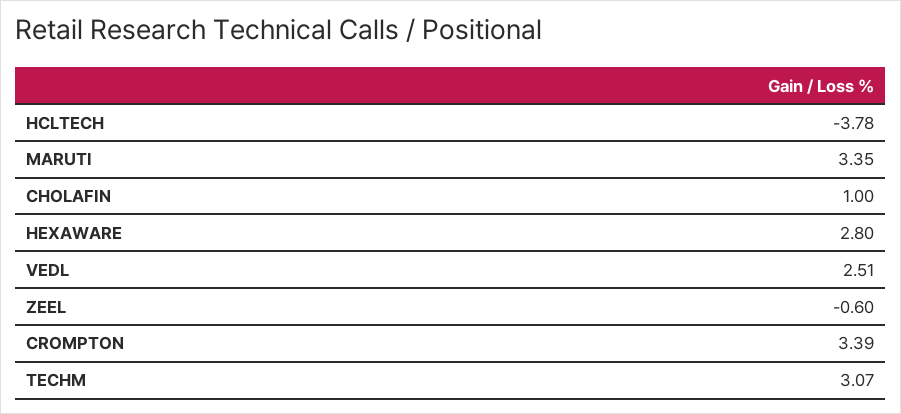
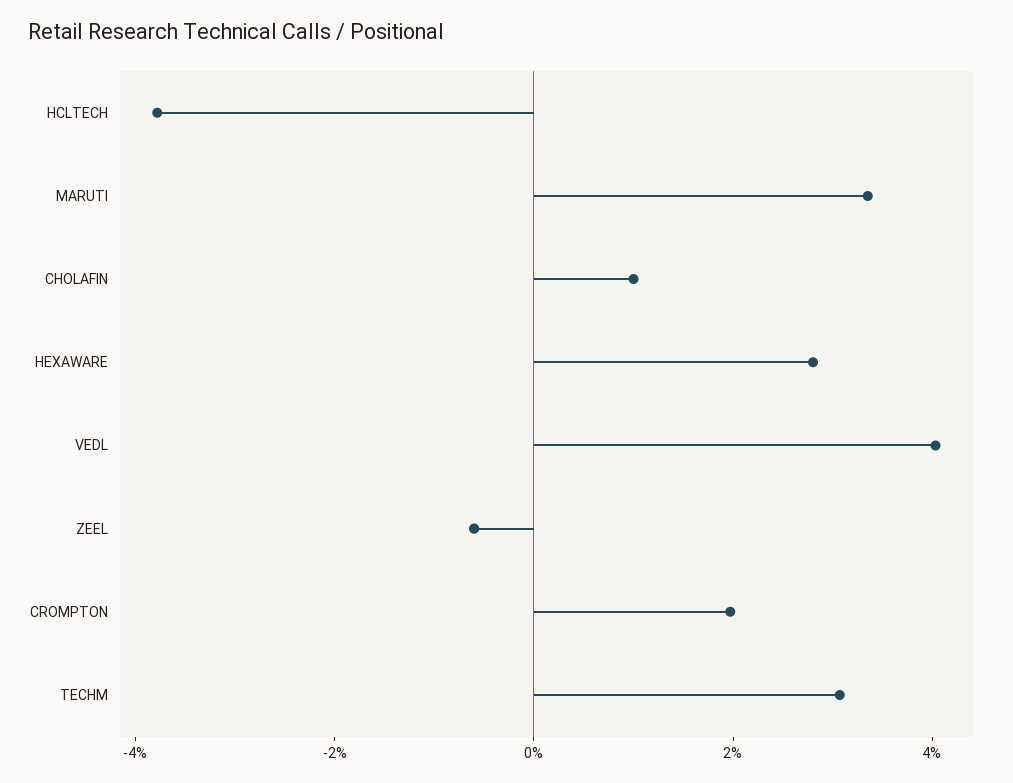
VEDL: 2.51 -> 4
CROMPTON: 3.39 -> 2

